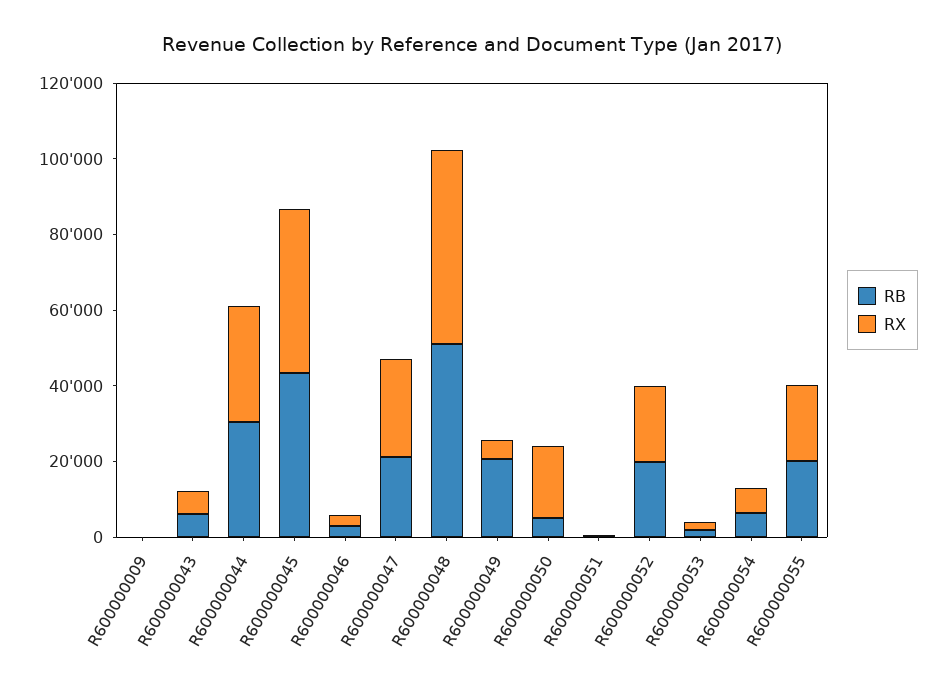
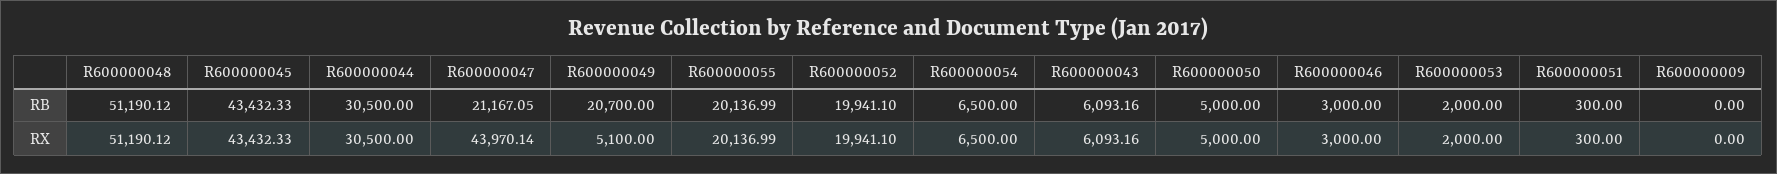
RX, R600000047: 25000 -> 43970.14
RX, R600000050: 20000 -> 5000

